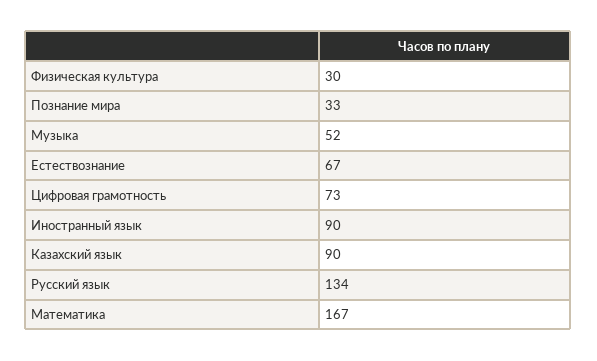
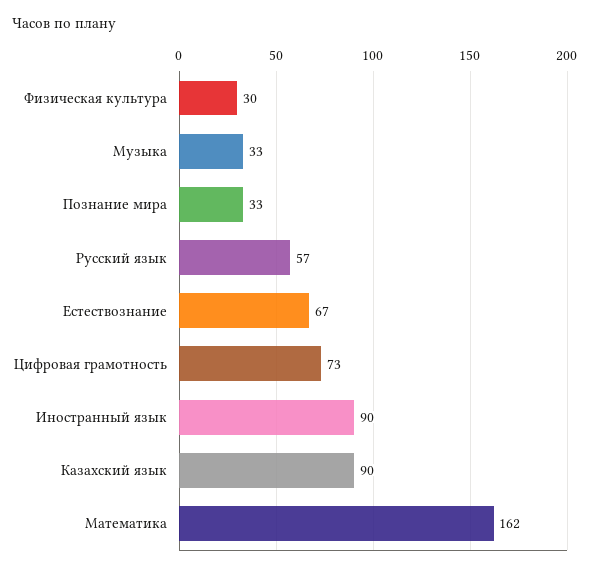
Музыка: 52 -> 33
Русский язык: 134 -> 57
Математика: 167 -> 162

